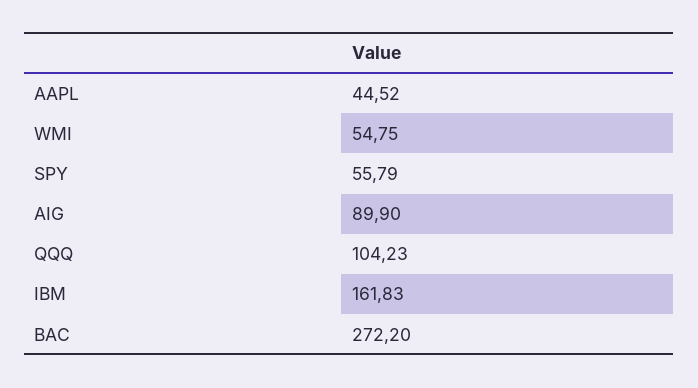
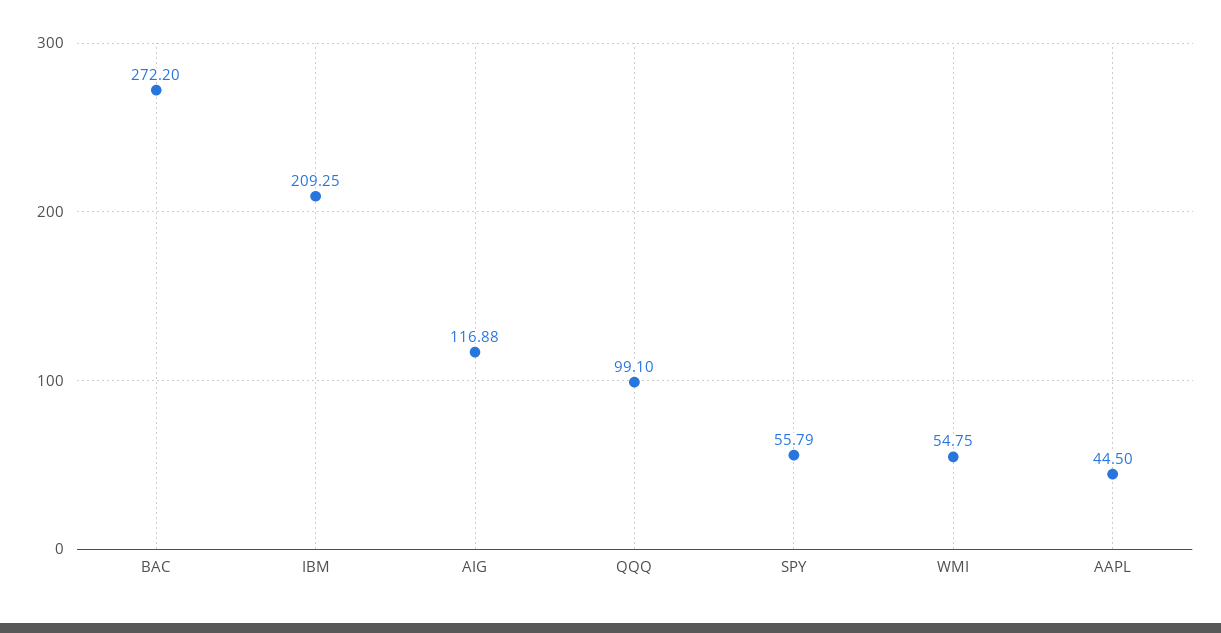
AAPL: 44.52 -> 44.5
AIG: 89.9 -> 116.88
QQQ: 104.23 -> 99.1
IBM: 161.83 -> 209.25

